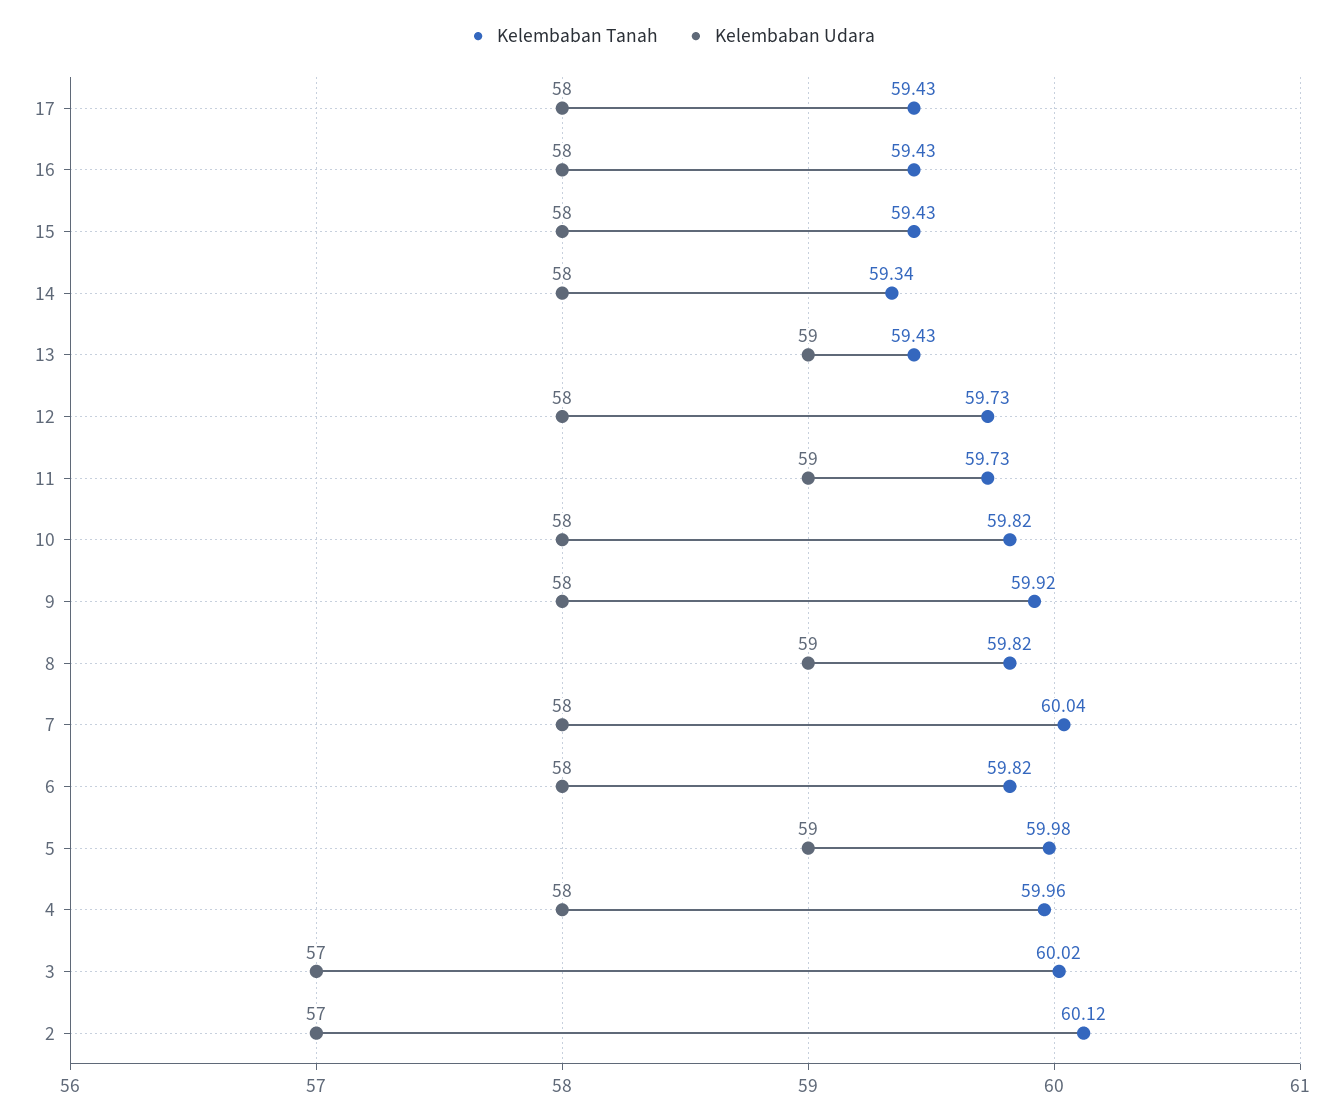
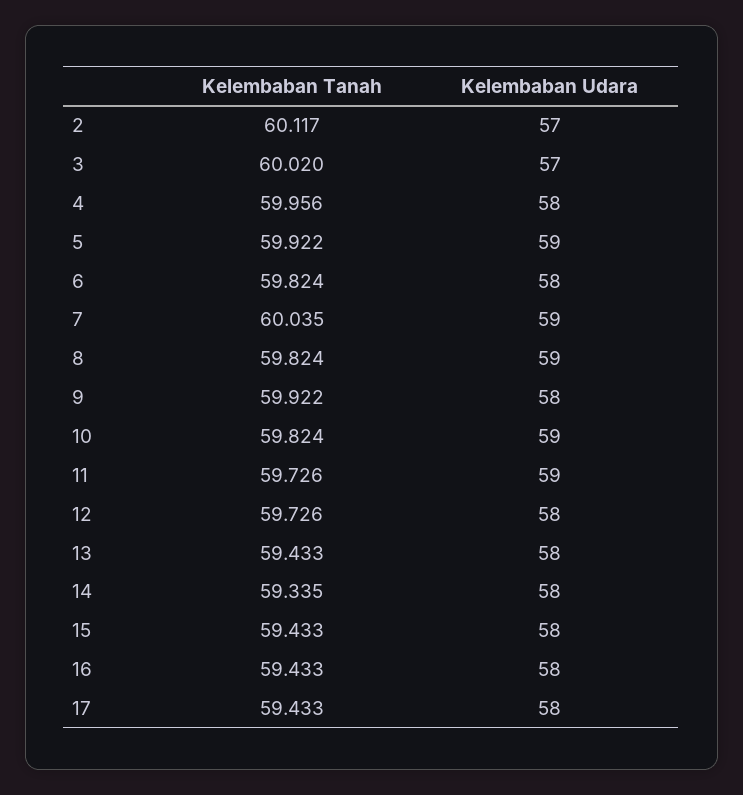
Kelembaban Udara, 13: 59 -> 58
Kelembaban Udara, 10: 58 -> 59
Kelembaban Udara, 7: 58 -> 59
Kelembaban Tanah, 5: 59.98 -> 59.922

